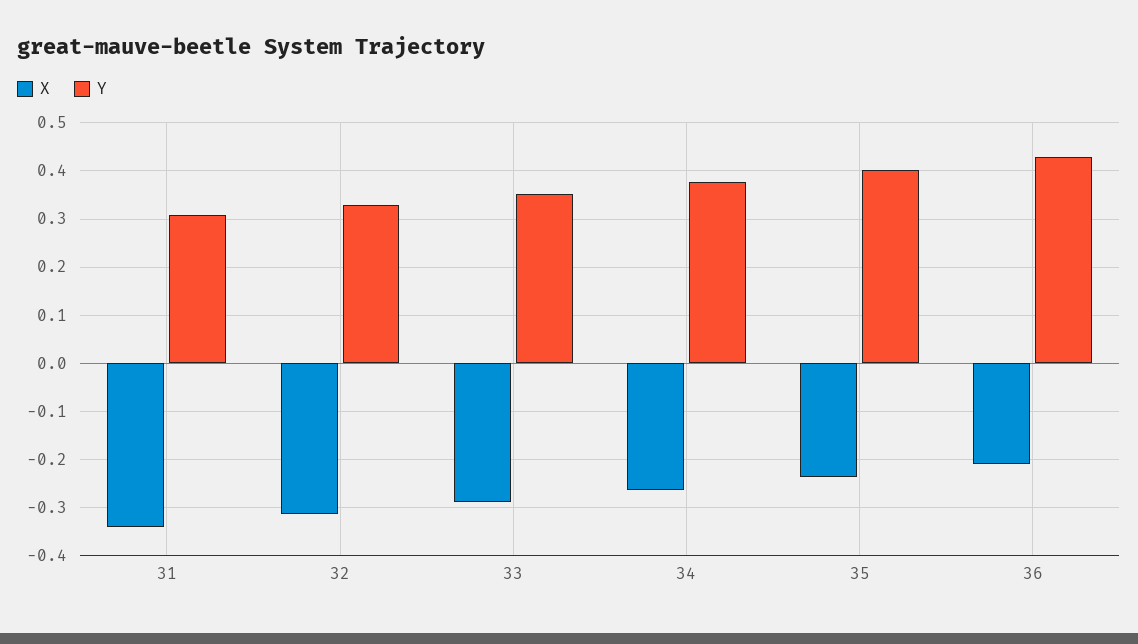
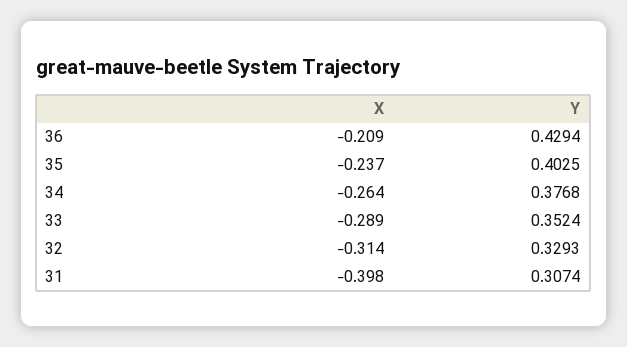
X, 31: -0.34 -> -0.398

